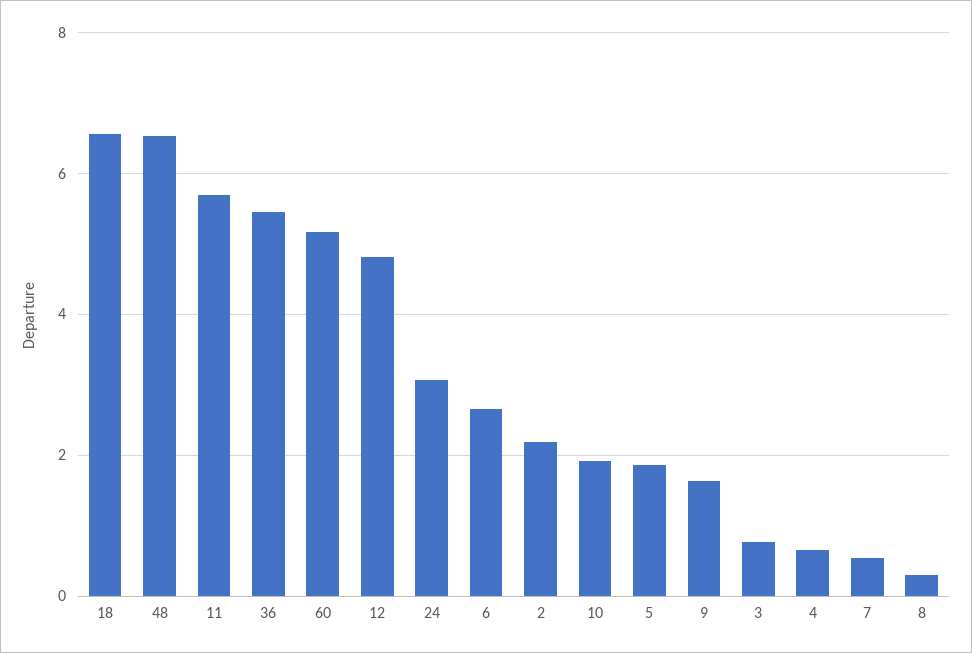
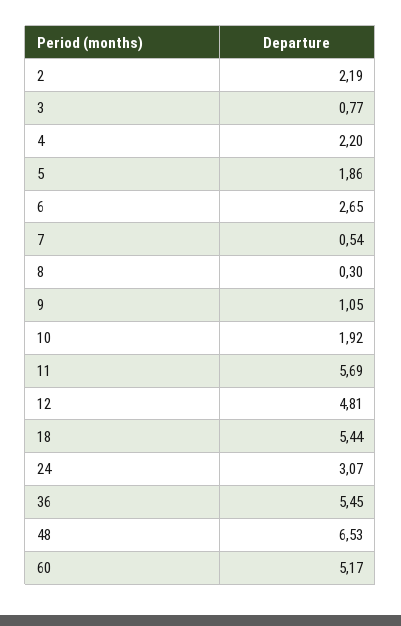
18: 6.6 -> 5.44
9: 1.6 -> 1.05
4: 0.6 -> 2.2

